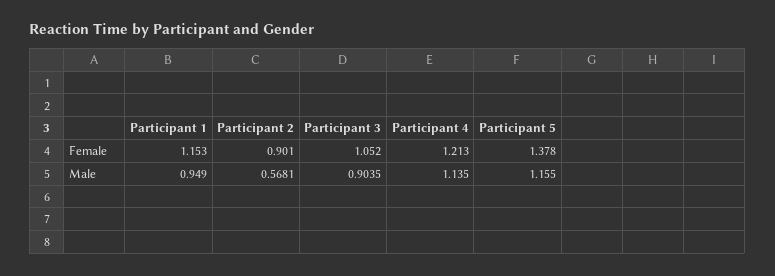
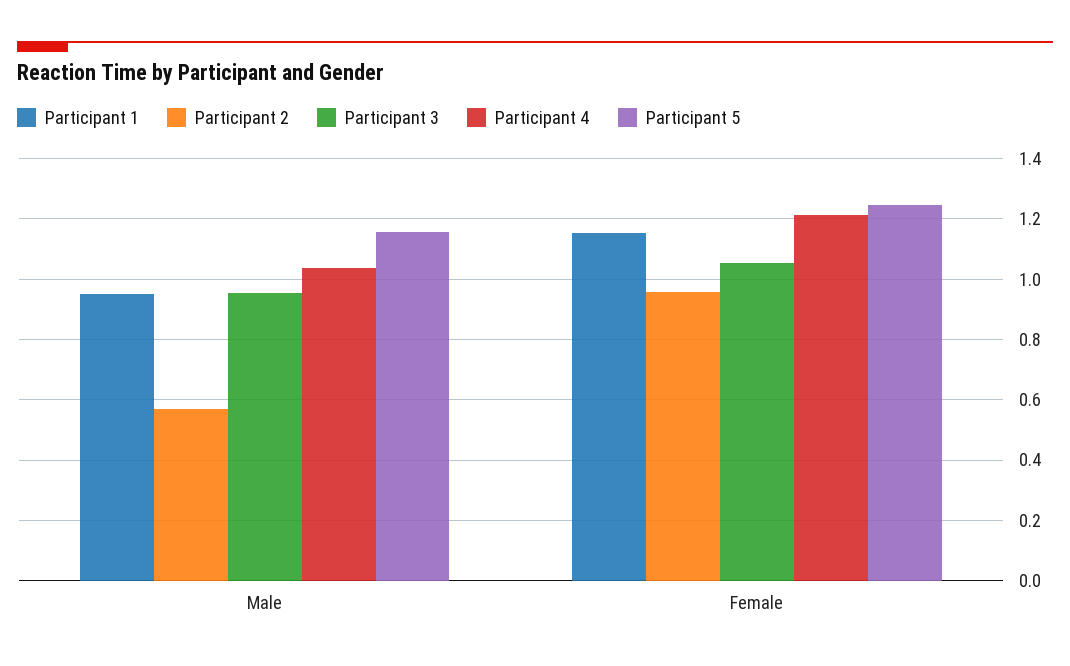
Participant 2, Female: 0.901 -> 0.96
Participant 5, Female: 1.378 -> 1.24
Participant 3, Male: 0.9035 -> 0.96
Participant 4, Male: 1.135 -> 1.04

